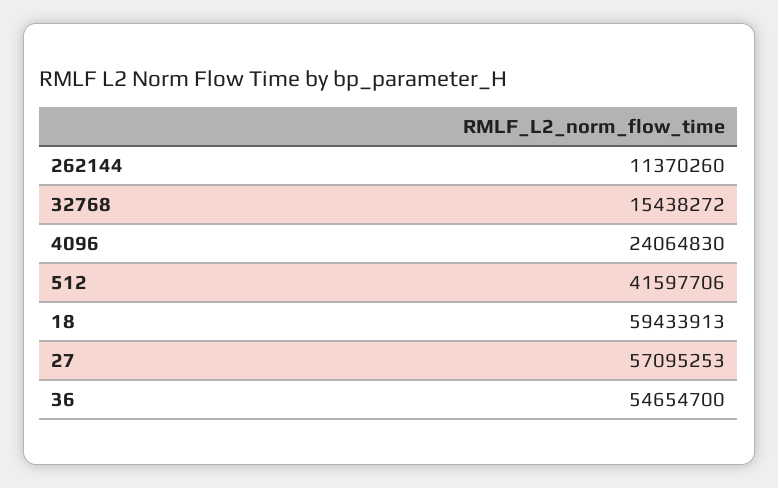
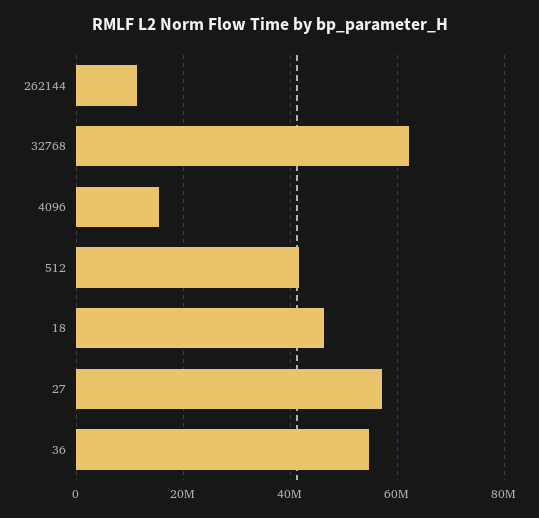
32768: 15438272 -> 62000000
4096: 24064830 -> 16000000
18: 59433913 -> 46000000

